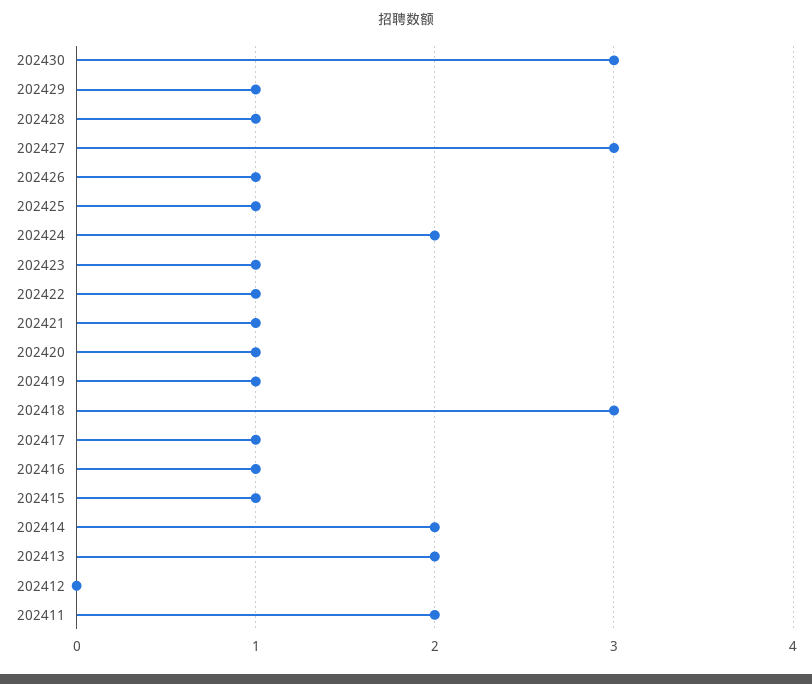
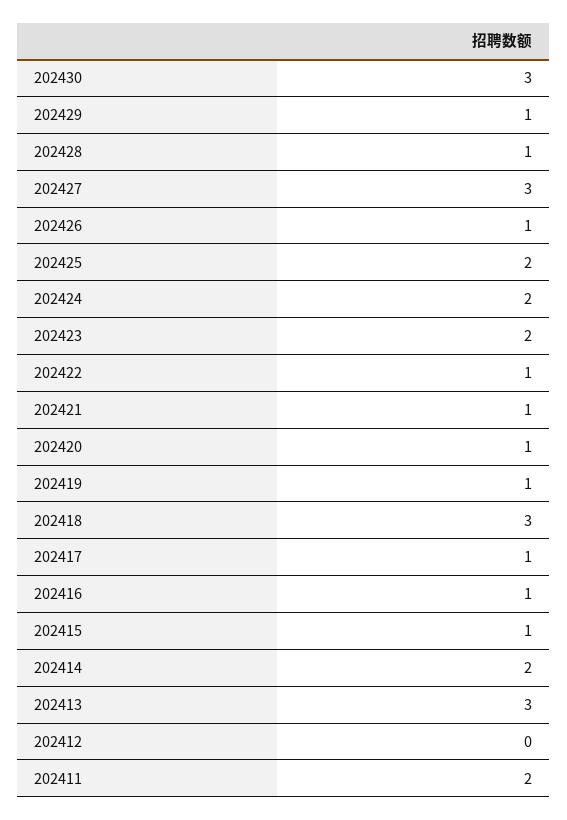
202425: 1 -> 2
202423: 1 -> 2
202413: 2 -> 3

